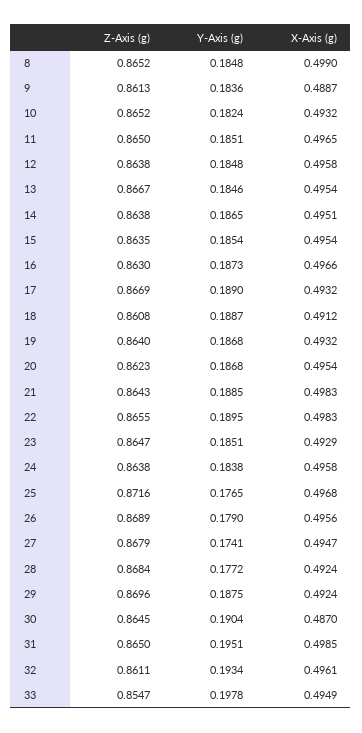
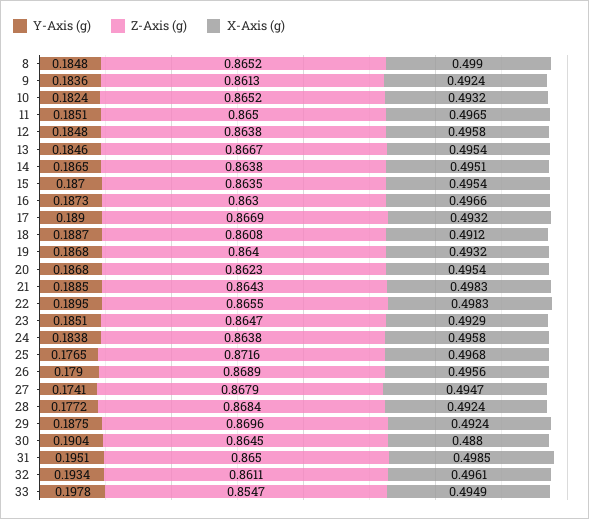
X-Axis (g), 9: 0.4887 -> 0.4924
Y-Axis (g), 15: 0.1854 -> 0.187
X-Axis (g), 30: 0.487 -> 0.488

